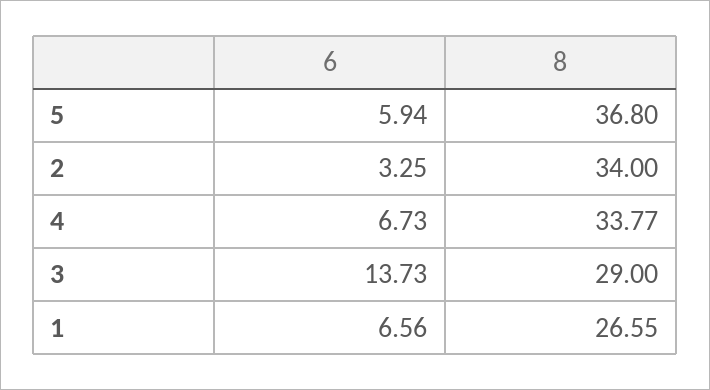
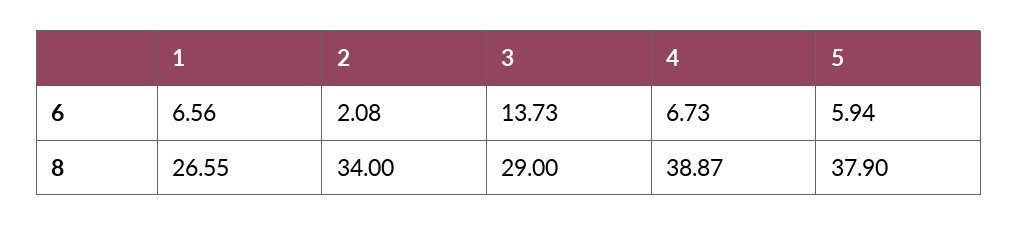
8, 5: 36.8 -> 37.9
6, 2: 3.25 -> 2.08
8, 4: 33.77 -> 38.87

